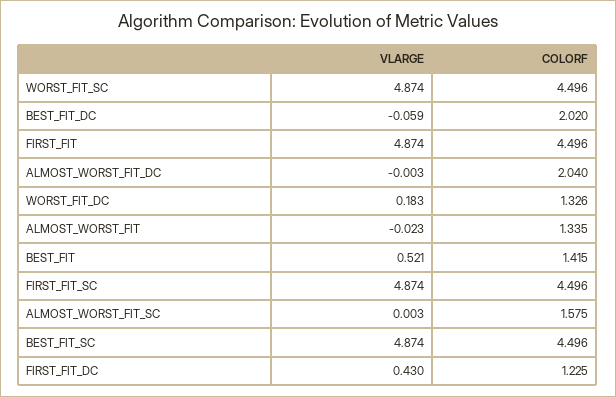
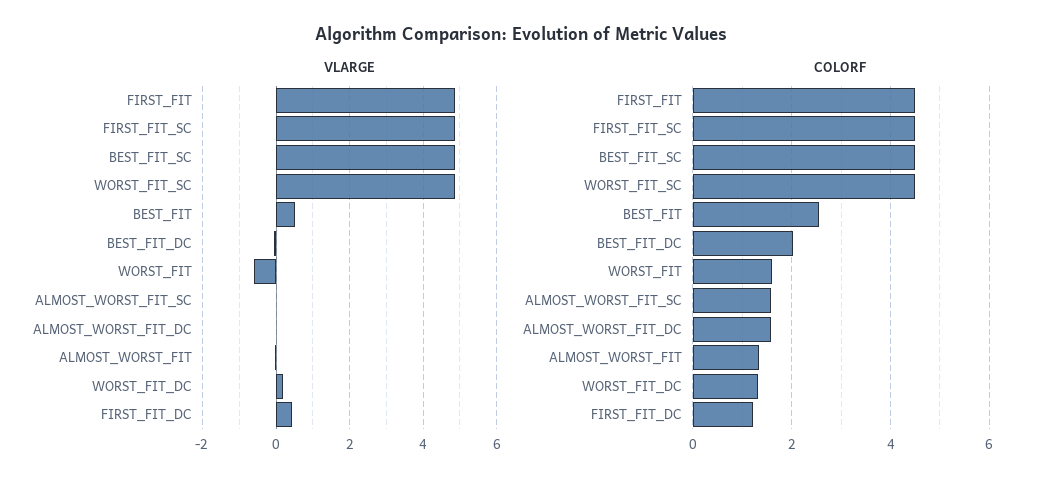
COLORF, ALMOST_WORST_FIT_DC: 2.04 -> 1.6
COLORF, BEST_FIT: 1.415 -> 2.6
VLARGE, WORST_FIT: none -> -0.6
COLORF, WORST_FIT: none -> 1.6

